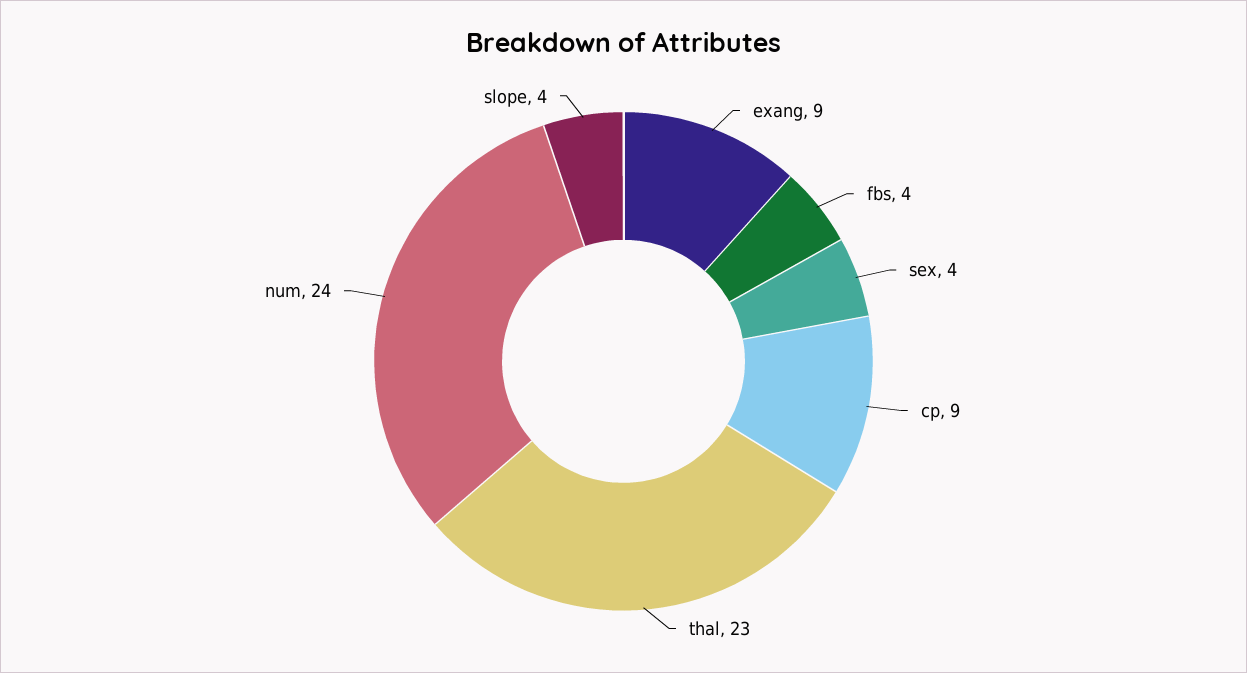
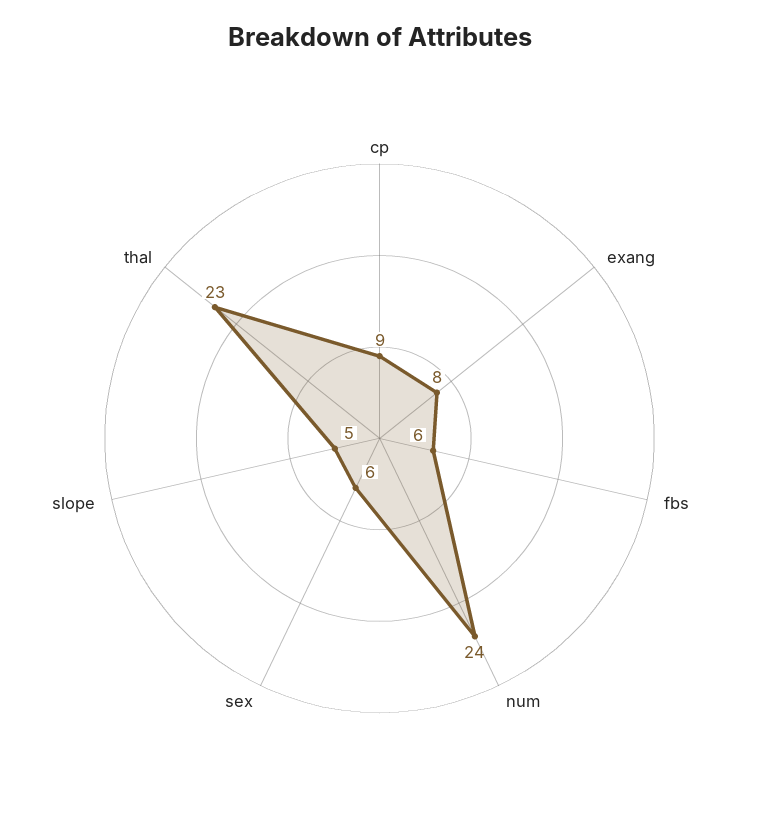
exang: 9 -> 8
fbs: 4 -> 6
sex: 4 -> 6
slope: 4 -> 5

